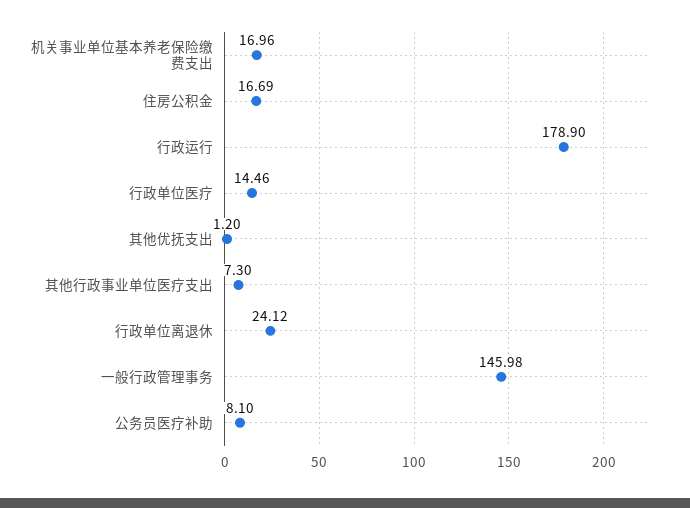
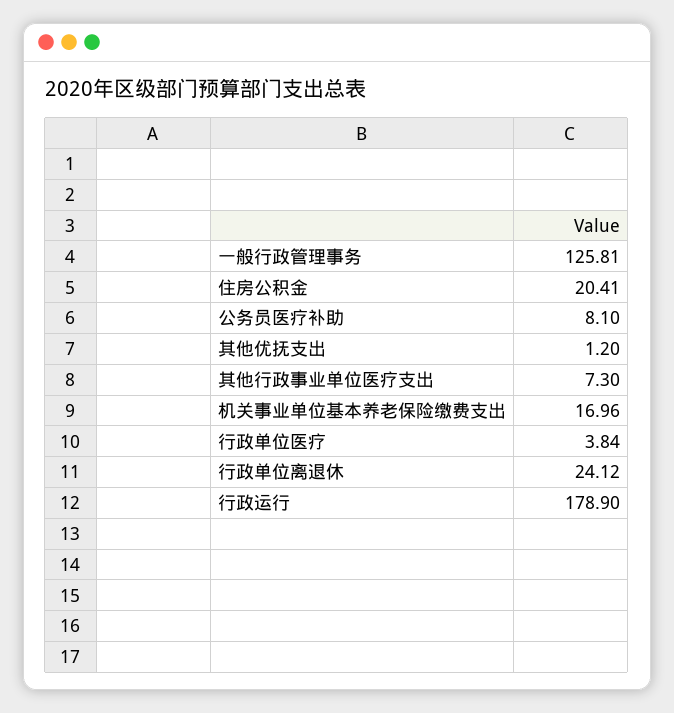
住房公积金: 16.69 -> 20.41
行政单位医疗: 14.46 -> 3.84
一般行政管理事务: 145.98 -> 125.81

